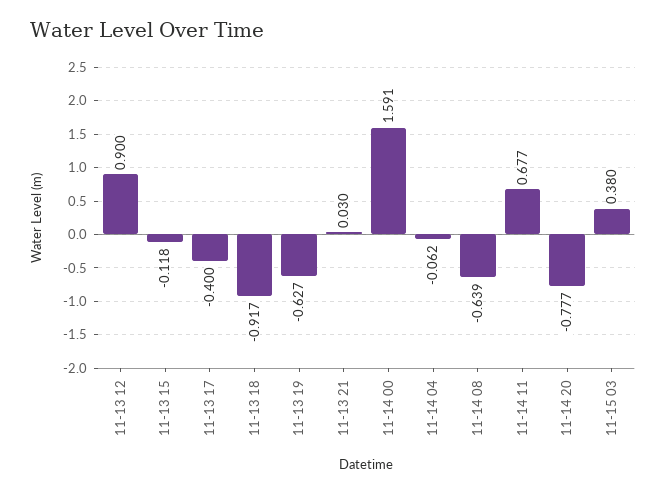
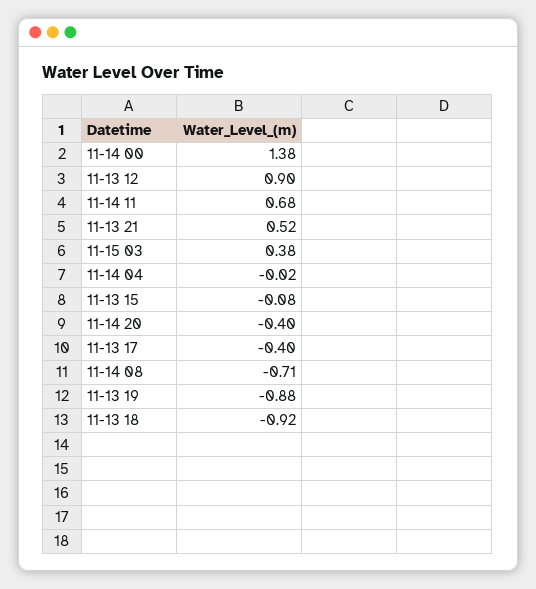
11-13 15: -0.118 -> -0.08
11-13 19: -0.627 -> -0.88
11-13 21: 0.03 -> 0.52
11-14 00: 1.591 -> 1.38
11-14 04: -0.062 -> -0.02
11-14 08: -0.639 -> -0.71
11-14 20: -0.777 -> -0.4

